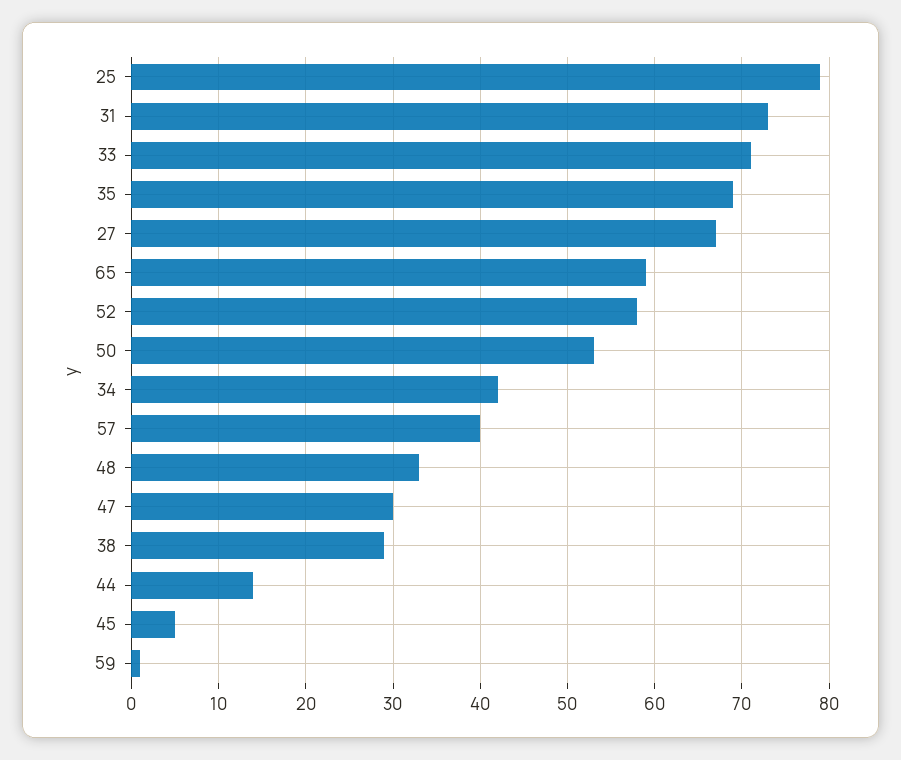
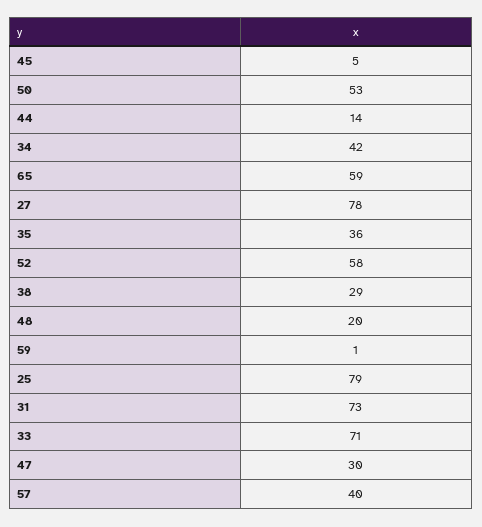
35: 69 -> 36
27: 67 -> 78
48: 33 -> 20

